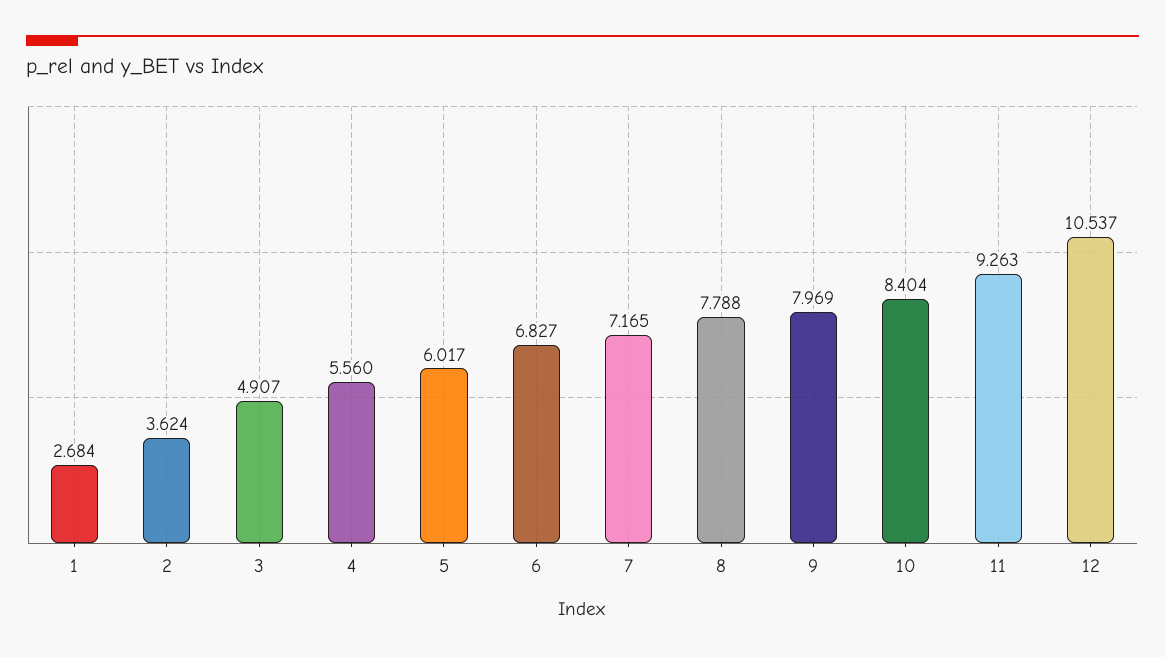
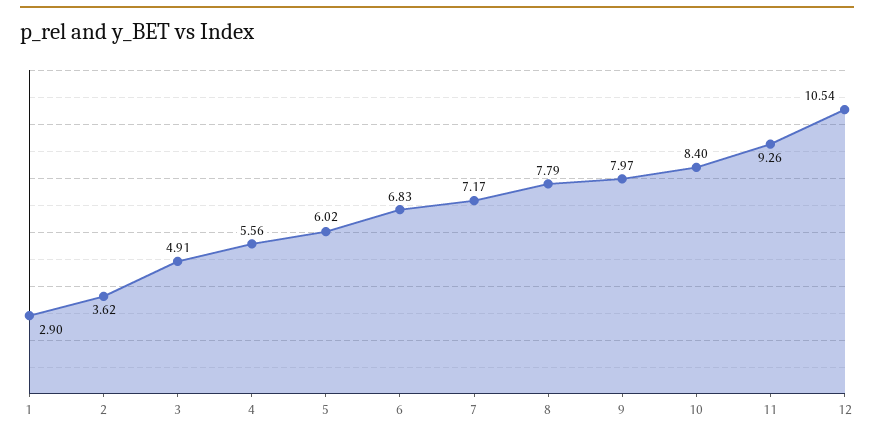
1: 2.684 -> 2.9

